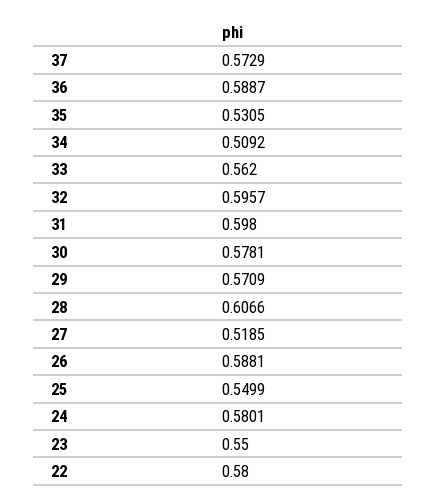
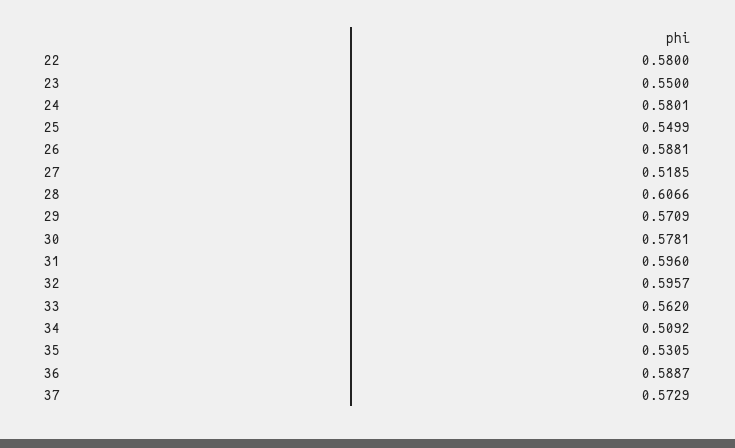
31: 0.598 -> 0.596

